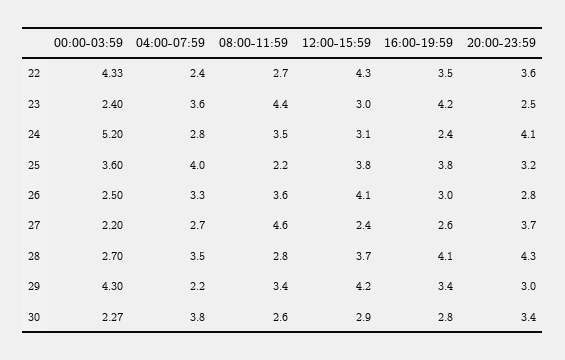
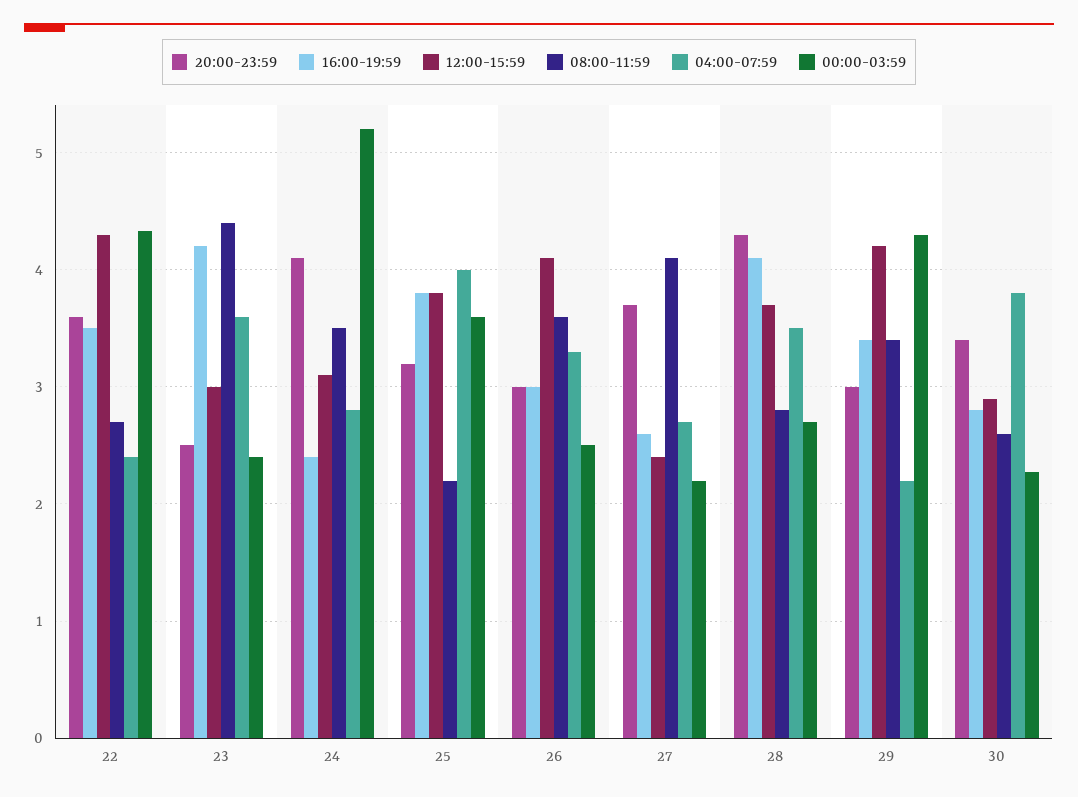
20:00-23:59, 26: 2.8 -> 3
08:00-11:59, 27: 4.6 -> 4.1

